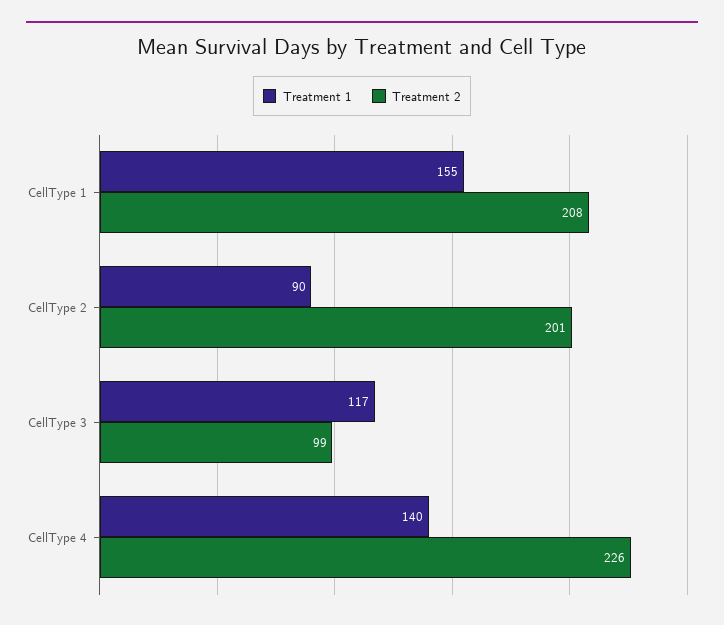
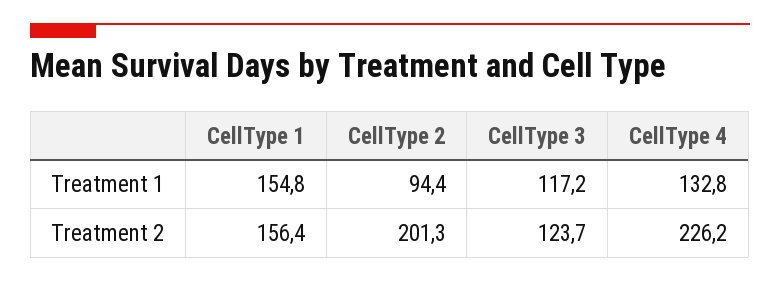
Treatment 2, CellType 1: 208 -> 156.4
Treatment 1, CellType 2: 90 -> 94.4
Treatment 2, CellType 3: 99 -> 123.7
Treatment 1, CellType 4: 140 -> 132.8

